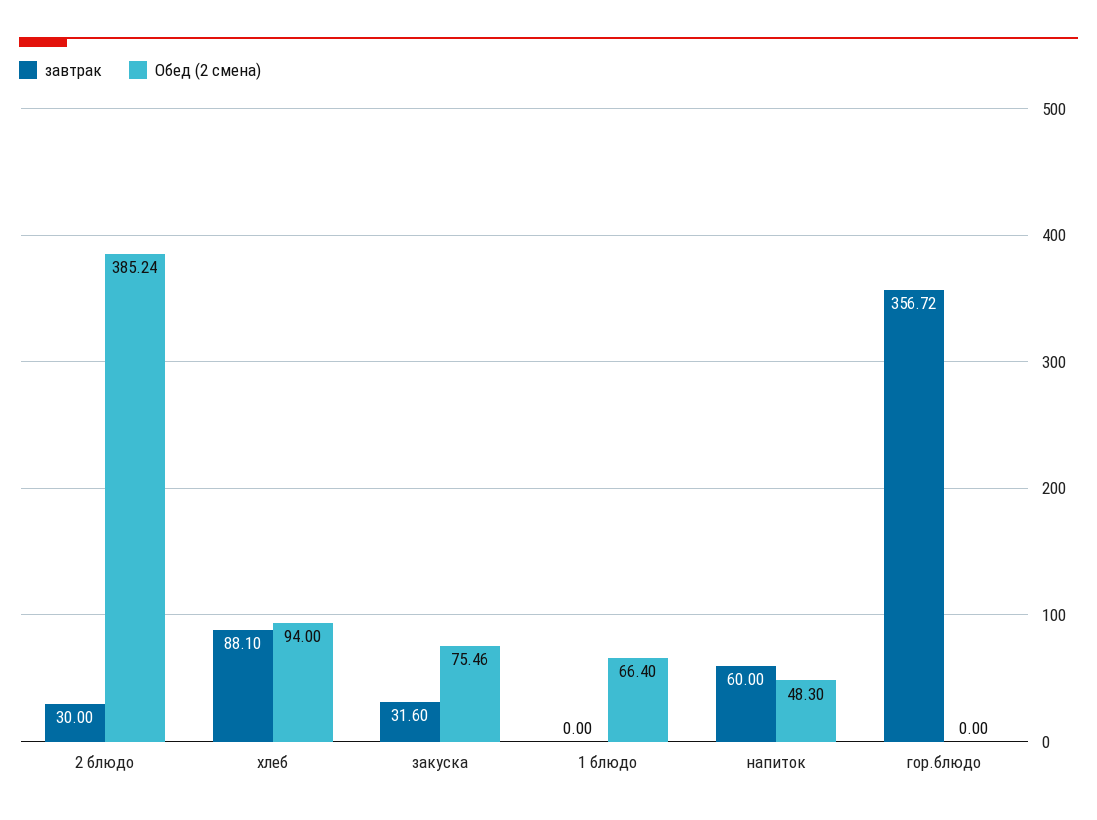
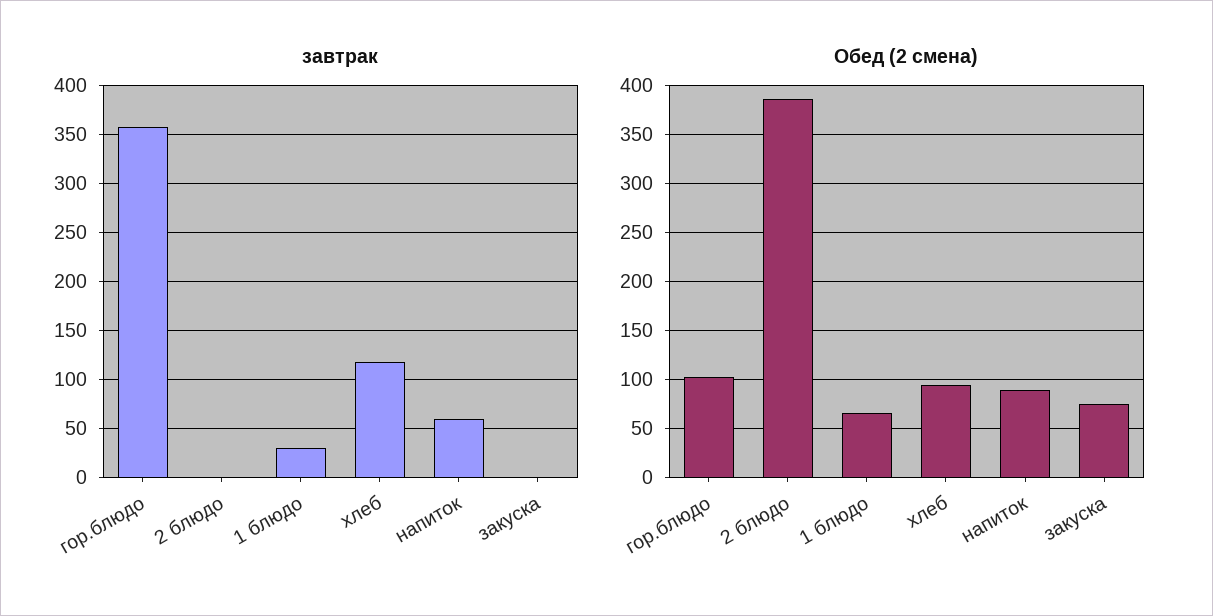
завтрак, 2 блюдо: 30 -> 0
завтрак, хлеб: 88.1 -> 120
завтрак, закуска: 31.6 -> 0
завтрак, 1 блюдо: 0 -> 30
Обед (2 смена), напиток: 48.3 -> 90
Обед (2 смена), гор.блюдо: 0 -> 100

